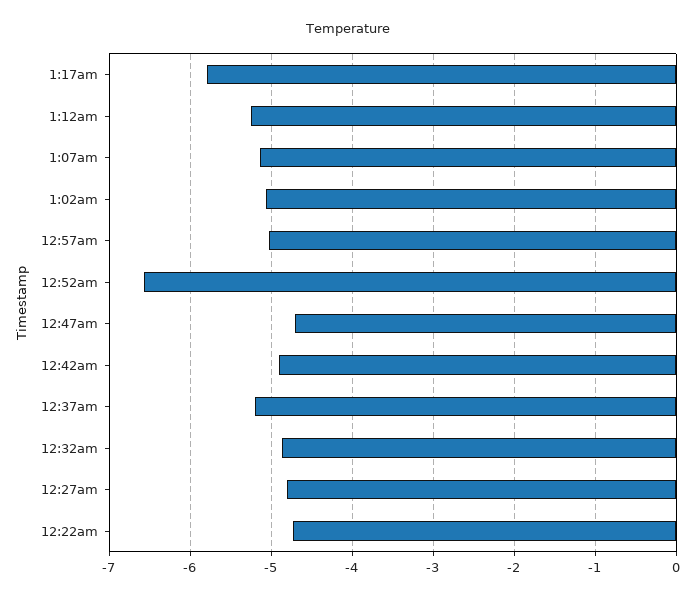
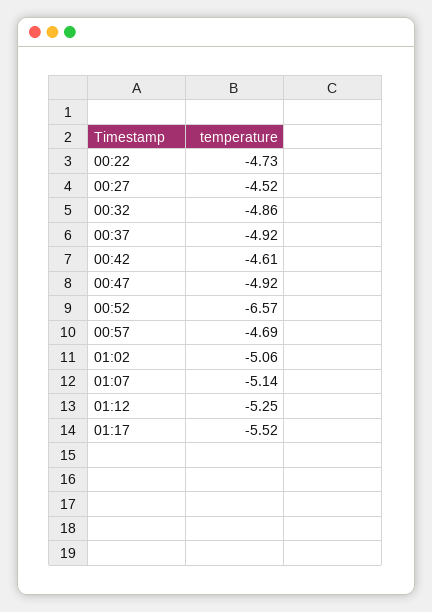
1:17am: -5.8 -> -5.52
12:57am: -5 -> -4.69
12:47am: -4.7 -> -4.92
12:42am: -4.9 -> -4.61
12:37am: -5.2 -> -4.92
12:27am: -4.8 -> -4.52

